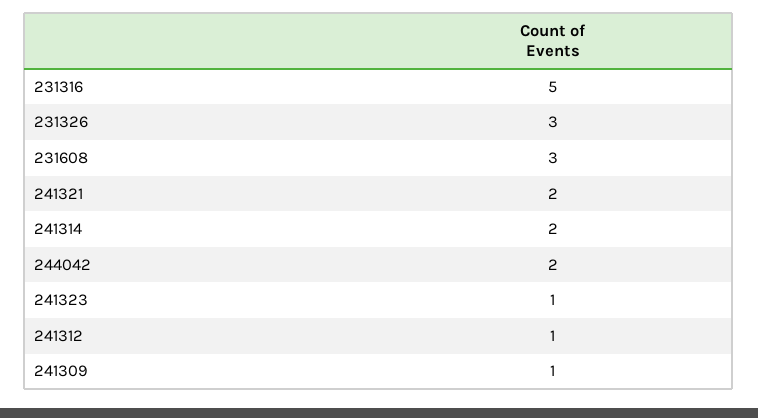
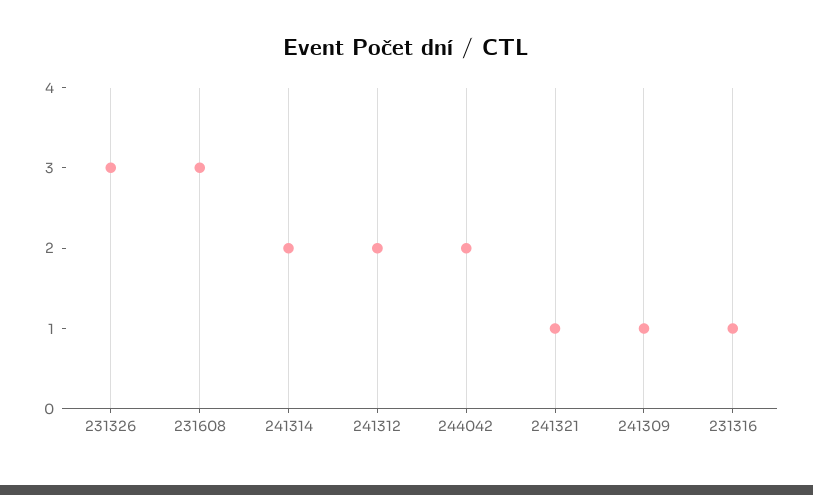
231316: 5 -> 1
241321: 2 -> 1
241323: 1 -> none
241312: 1 -> 2

